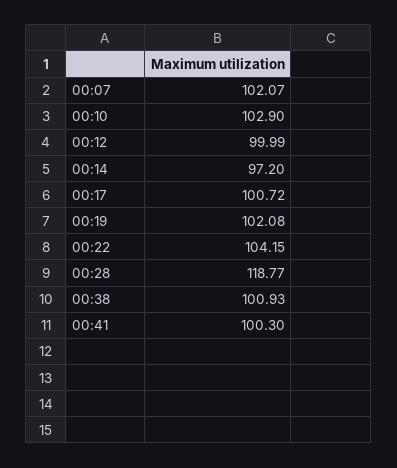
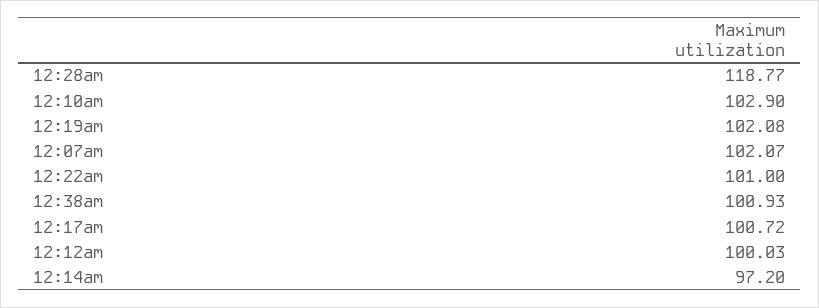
00:12: 99.99 -> 100.03
00:22: 104.15 -> 101
00:41: 100.3 -> none

